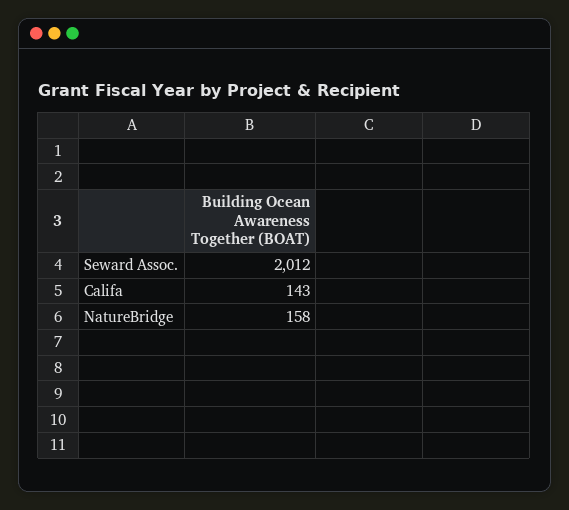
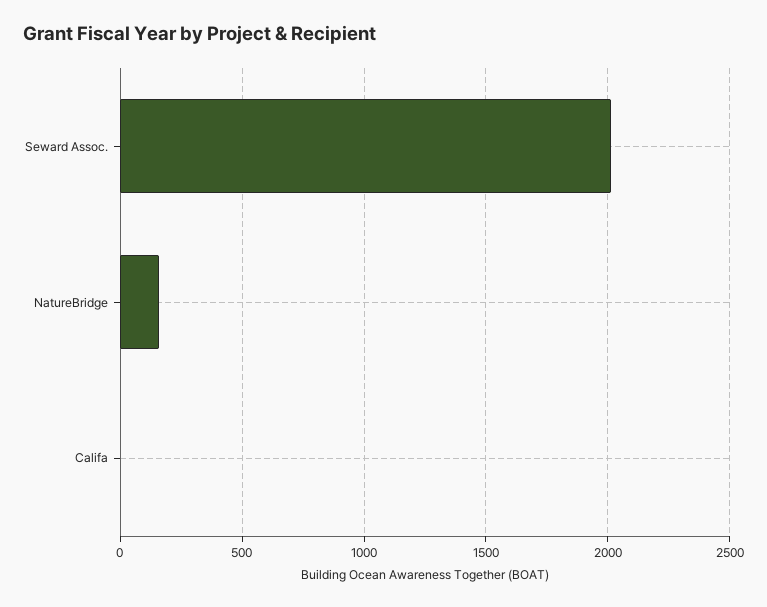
Califa: 143 -> 0

